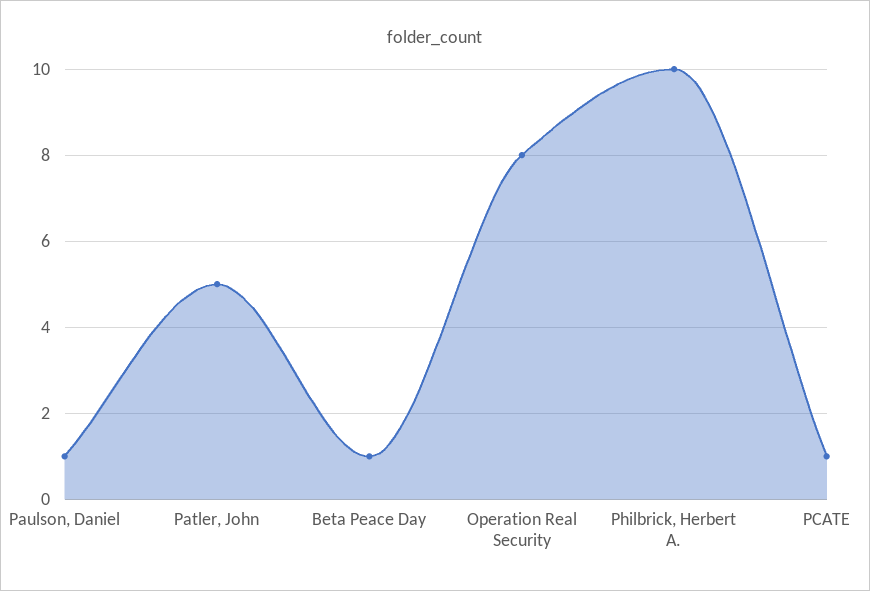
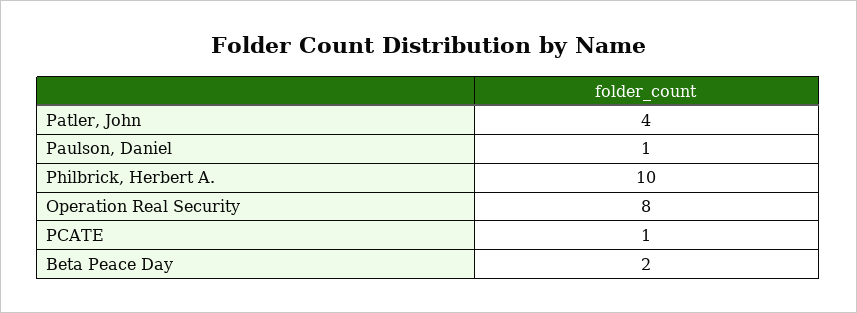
Patler, John: 5 -> 4
Beta Peace Day: 1 -> 2

